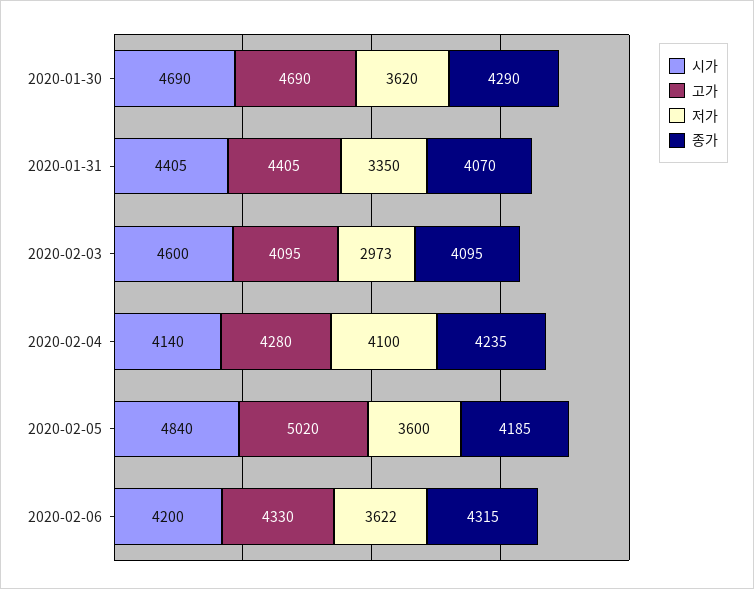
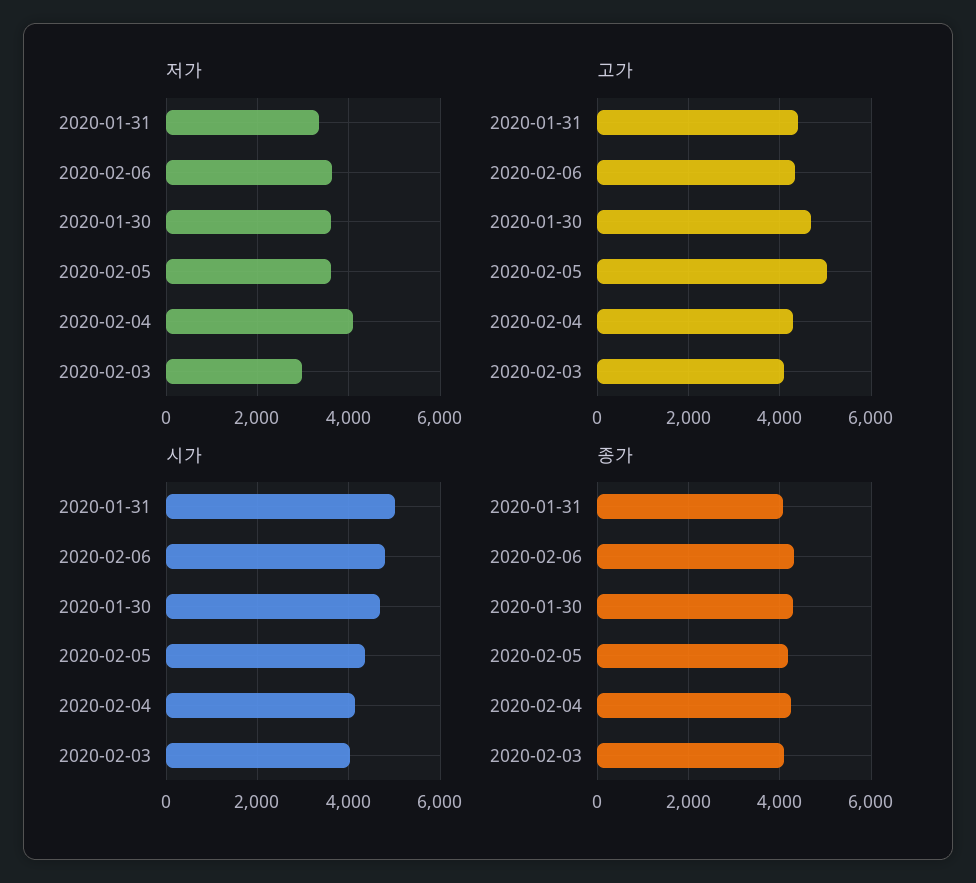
시가, 2020-01-31: 4405 -> 5000
시가, 2020-02-03: 4600 -> 4000
시가, 2020-02-05: 4840 -> 4400
시가, 2020-02-06: 4200 -> 4800

